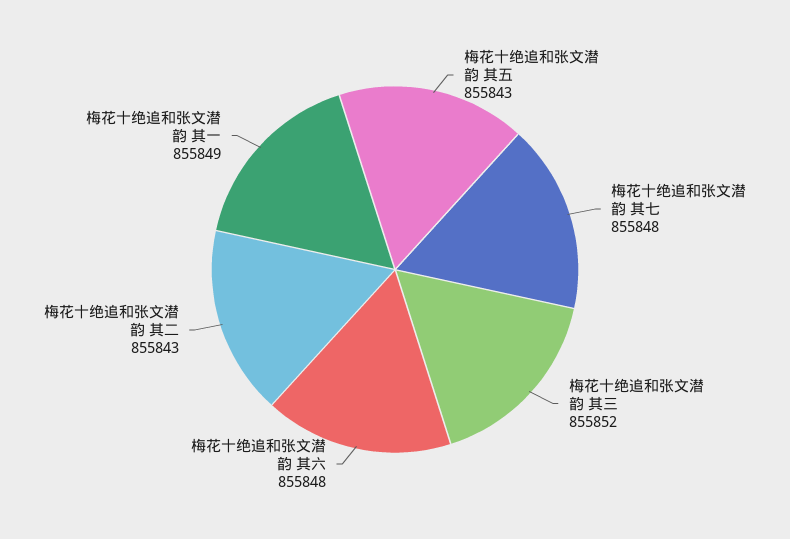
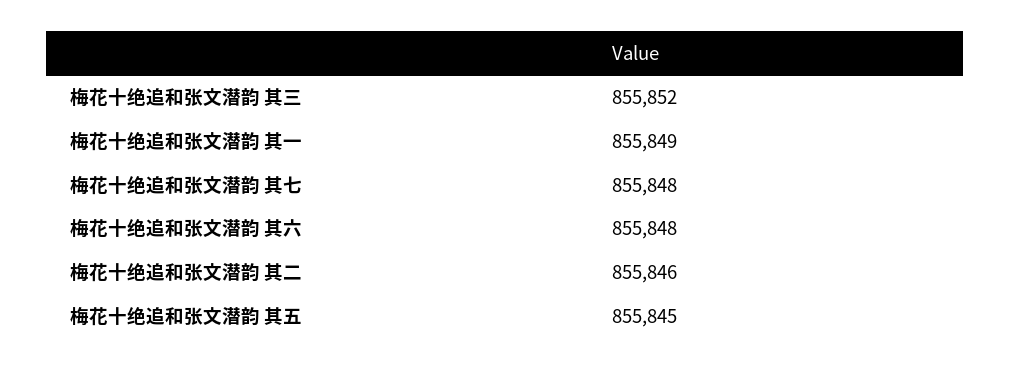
梅花十绝追和张文潜韵 其五: 855843 -> 855845
梅花十绝追和张文潜韵 其二: 855843 -> 855846

